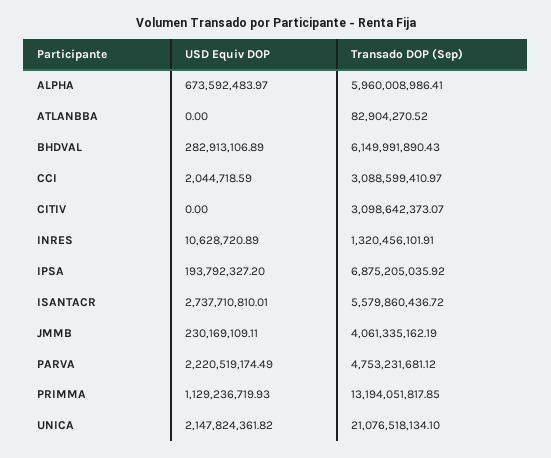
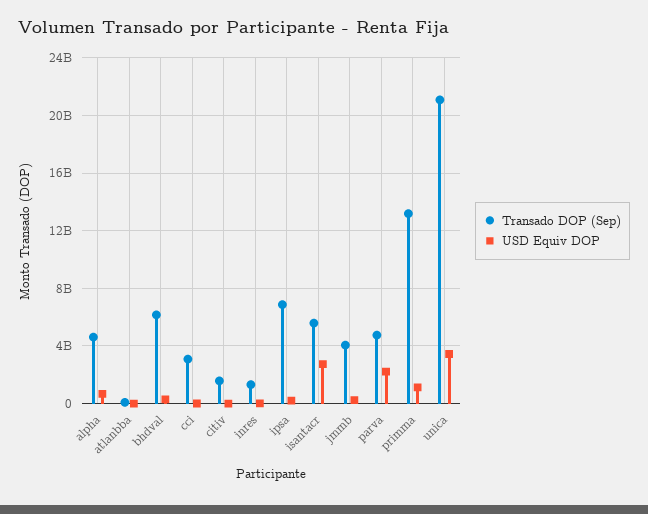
Transado DOP (Sep), ALPHA: 5960008986.41 -> 4500000000
Transado DOP (Sep), CITIV: 3098642373.07 -> 1500000000
USD Equiv DOP, UNICA: 2147824361.82 -> 3500000000

